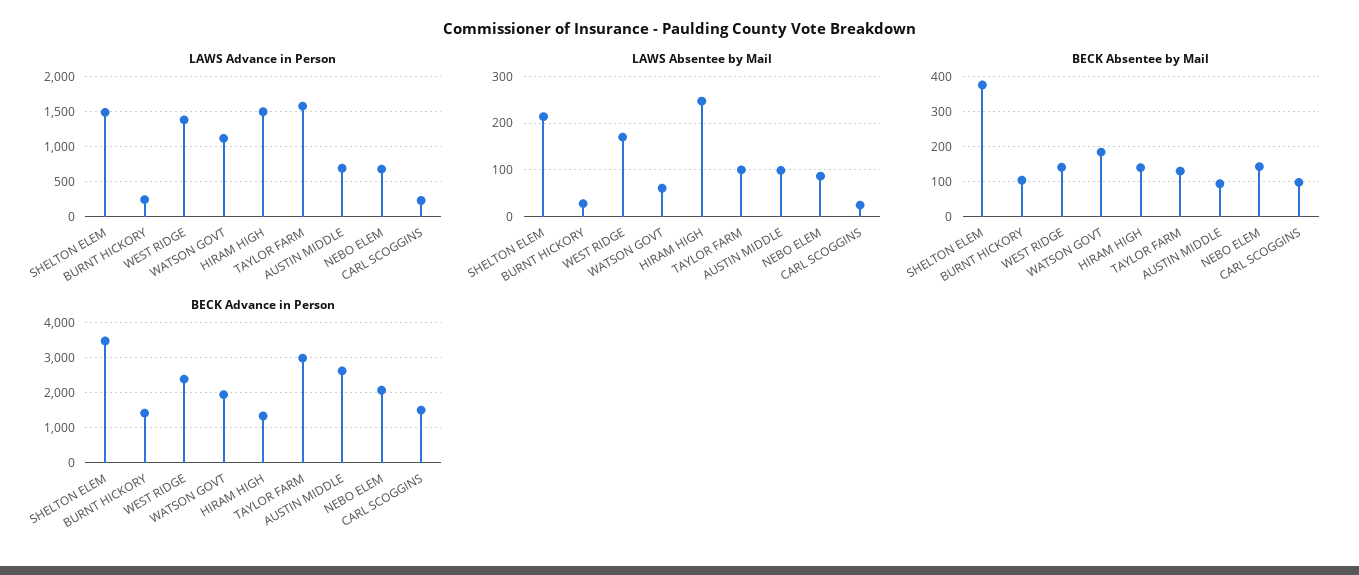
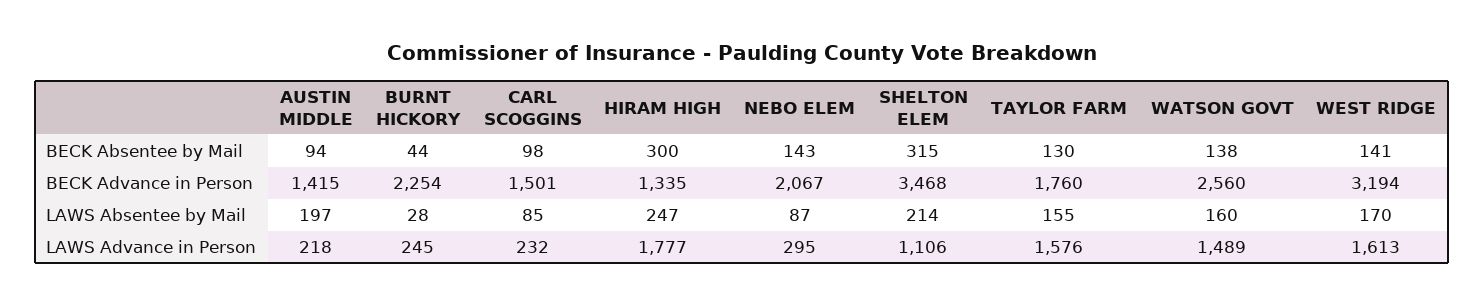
LAWS Advance in Person, SHELTON ELEM: 1500 -> 1106
LAWS Advance in Person, WEST RIDGE: 1400 -> 1613
LAWS Advance in Person, WATSON GOVT: 1100 -> 1489
LAWS Advance in Person, HIRAM HIGH: 1500 -> 1777
LAWS Advance in Person, AUSTIN MIDDLE: 700 -> 218
LAWS Advance in Person, NEBO ELEM: 700 -> 295
LAWS Absentee by Mail, WATSON GOVT: 60 -> 160
LAWS Absentee by Mail, TAYLOR FARM: 100 -> 155
LAWS Absentee by Mail, AUSTIN MIDDLE: 100 -> 197
LAWS Absentee by Mail, CARL SCOGGINS: 20 -> 85
BECK Absentee by Mail, SHELTON ELEM: 380 -> 315
BECK Absentee by Mail, BURNT HICKORY: 100 -> 44
BECK Absentee by Mail, WATSON GOVT: 180 -> 138
BECK Absentee by Mail, HIRAM HIGH: 140 -> 300
BECK Advance in Person, BURNT HICKORY: 1400 -> 2254
BECK Advance in Person, WEST RIDGE: 2400 -> 3194
BECK Advance in Person, WATSON GOVT: 2000 -> 2560
BECK Advance in Person, TAYLOR FARM: 3000 -> 1760
BECK Advance in Person, AUSTIN MIDDLE: 2600 -> 1415

